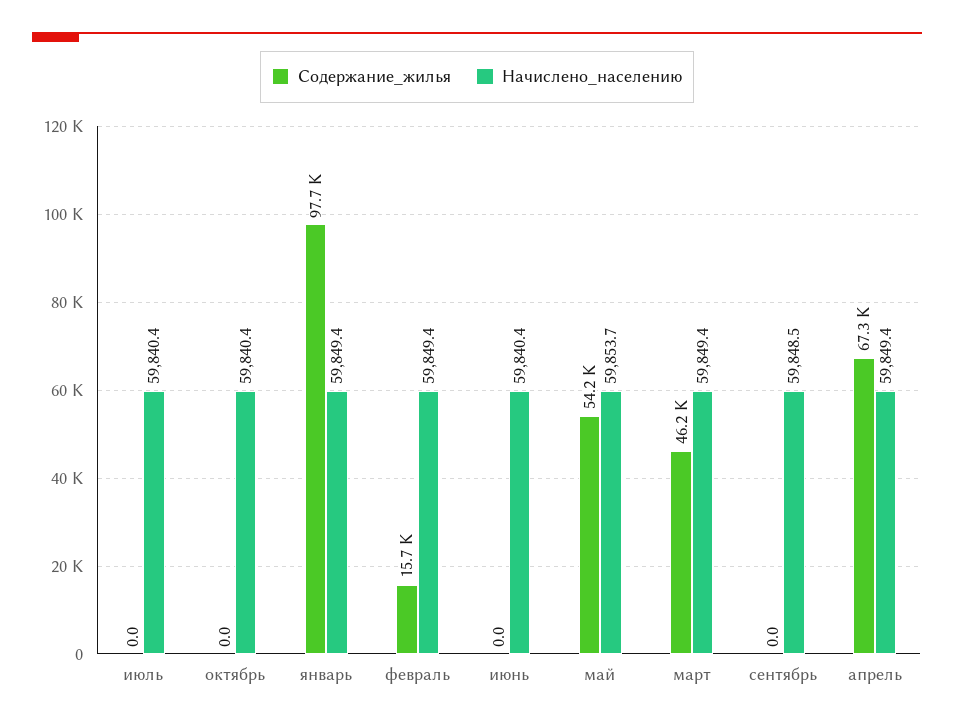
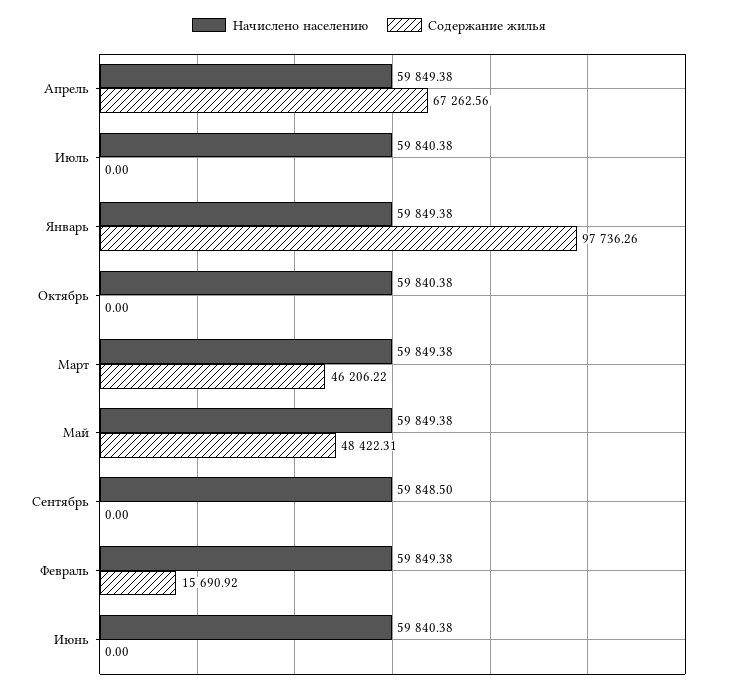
Содержание_жилья, май: 54200 -> 48422.31
Начислено_населению, май: 59853.7 -> 59849.38

